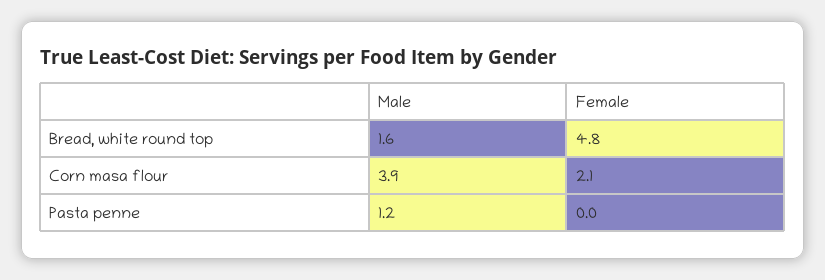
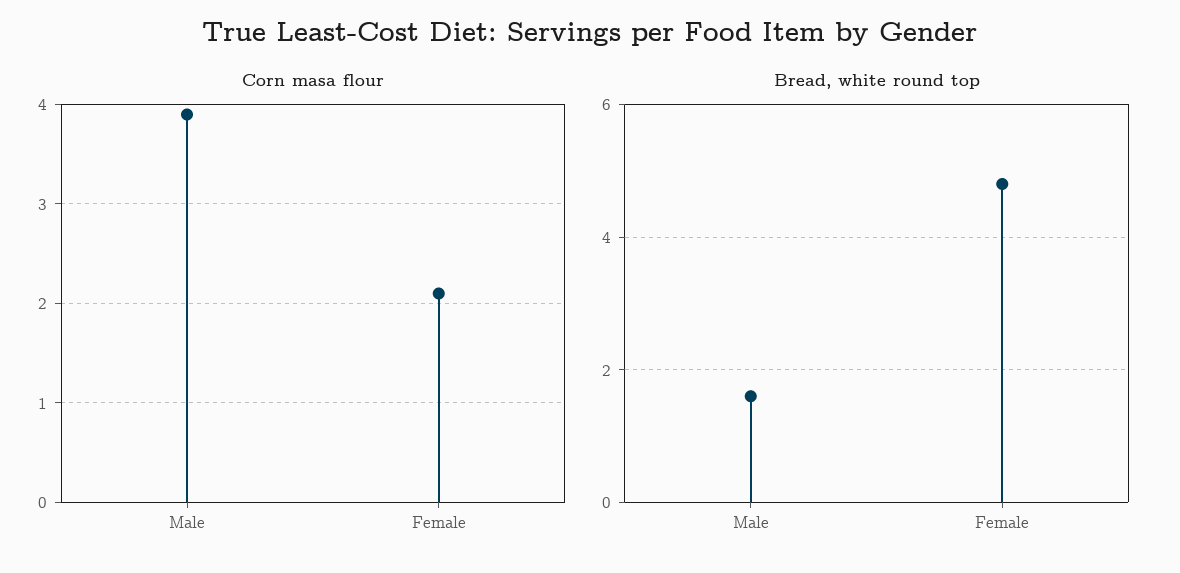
Pasta penne, Male: 1.2 -> none
Pasta penne, Female: 0 -> none

